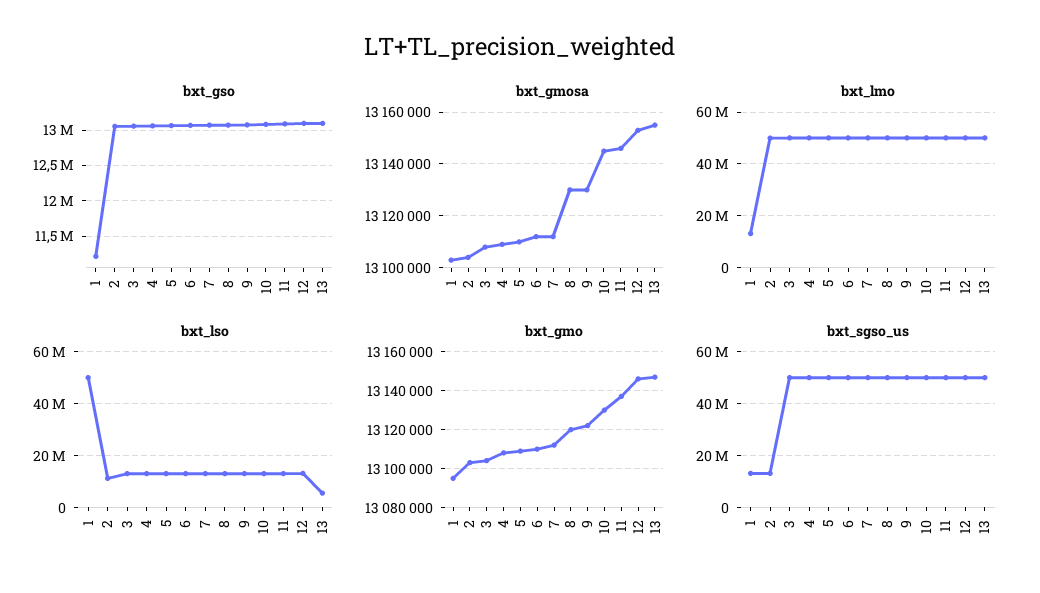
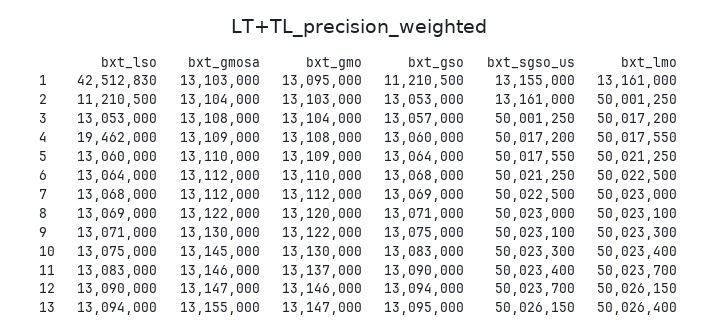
bxt_gmosa, 8: 13130000 -> 13122000
bxt_gmosa, 12: 13152500 -> 13147000
bxt_lso, 1: 50000000 -> 42512830
bxt_lso, 4: 12500000 -> 19462000
bxt_lso, 13: 5000000 -> 13094000

